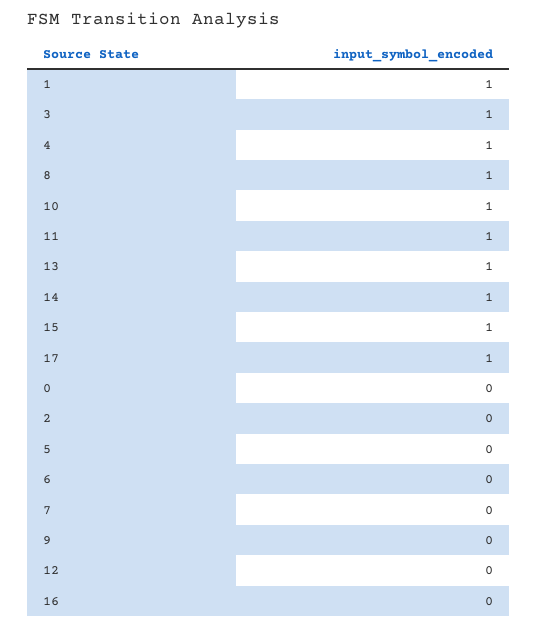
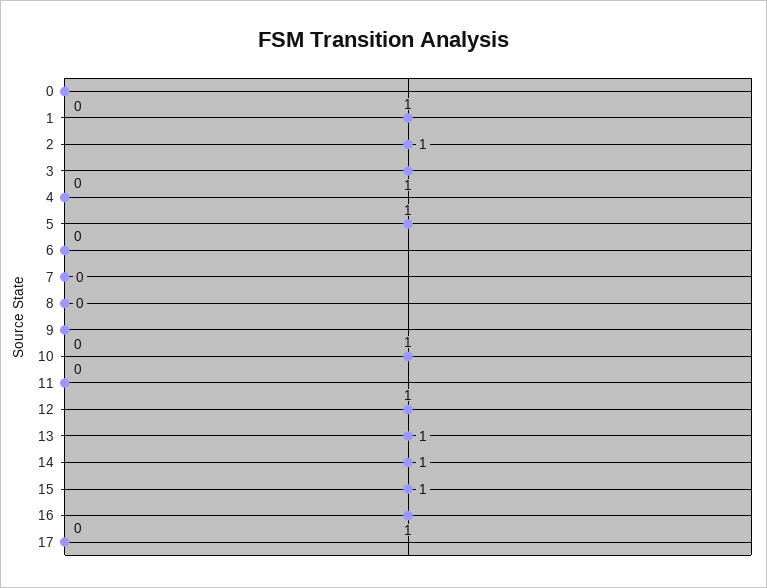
4: 1 -> 0
8: 1 -> 0
11: 1 -> 0
17: 1 -> 0
2: 0 -> 1
5: 0 -> 1
12: 0 -> 1
16: 0 -> 1

